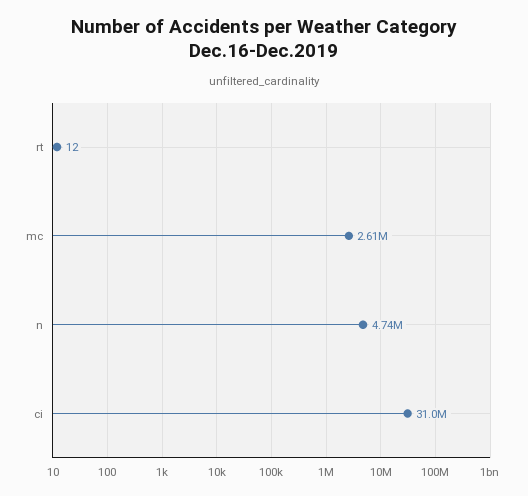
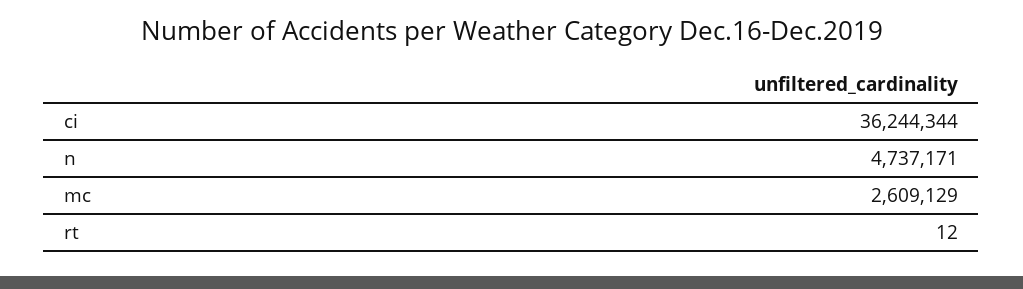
ci: 31000000 -> 36244344

